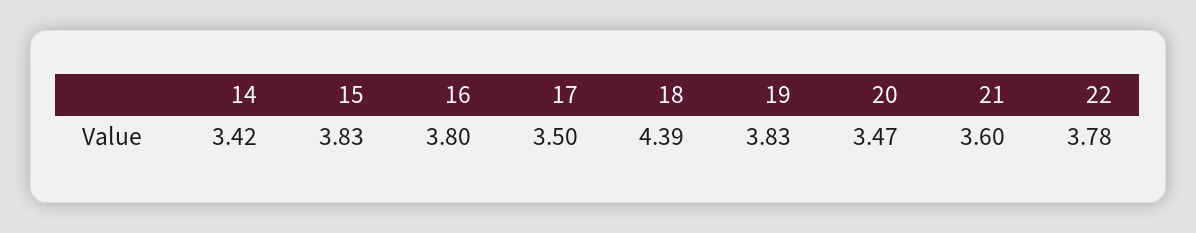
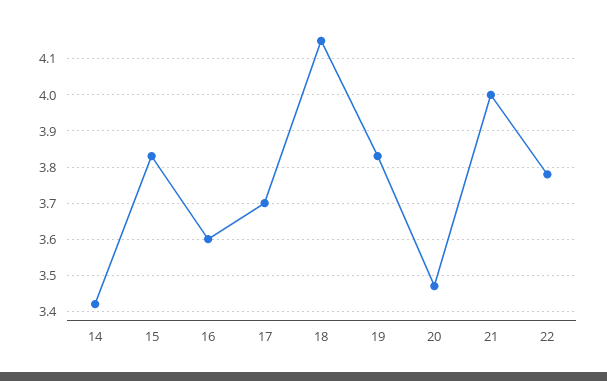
16: 3.8 -> 3.6
17: 3.5 -> 3.7
18: 4.39 -> 4.15
21: 3.6 -> 4

